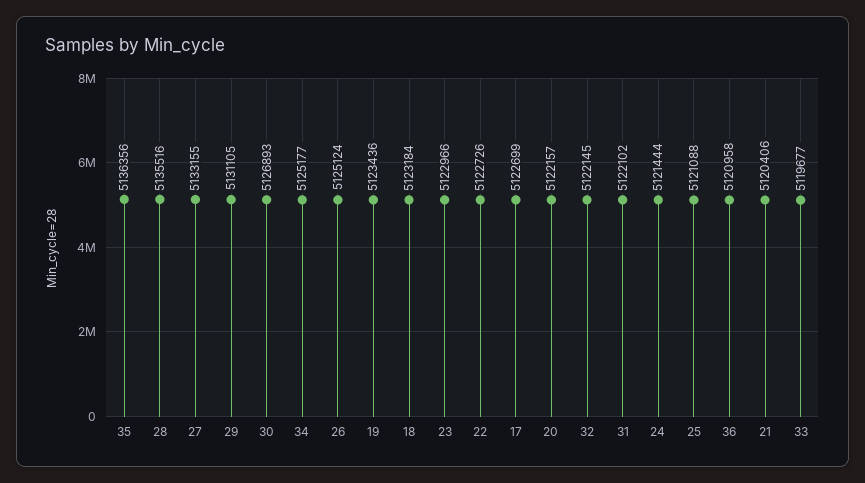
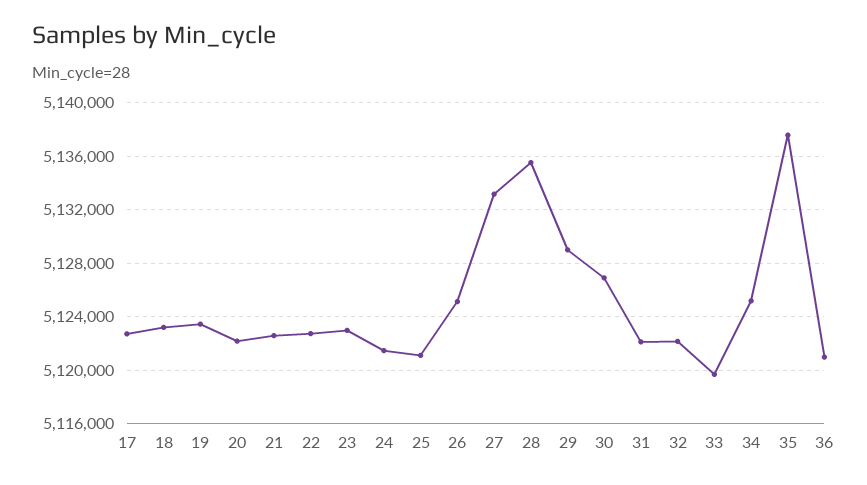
35: 5136356 -> 5137500
29: 5131105 -> 5129000
21: 5120406 -> 5122500

